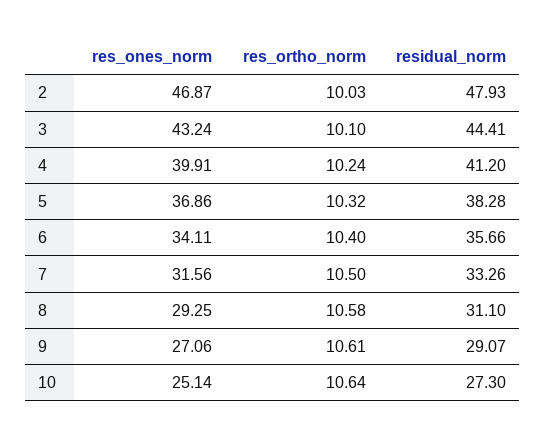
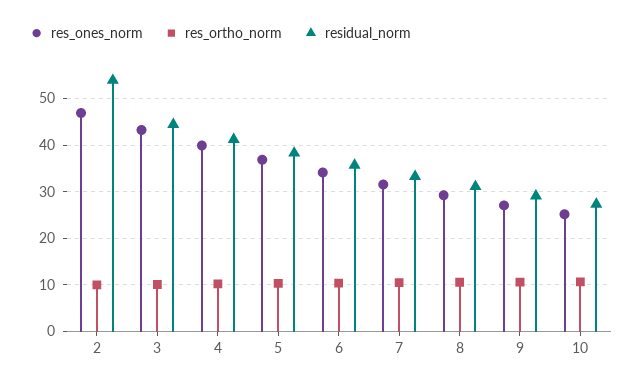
residual_norm, 2: 47.93 -> 54

